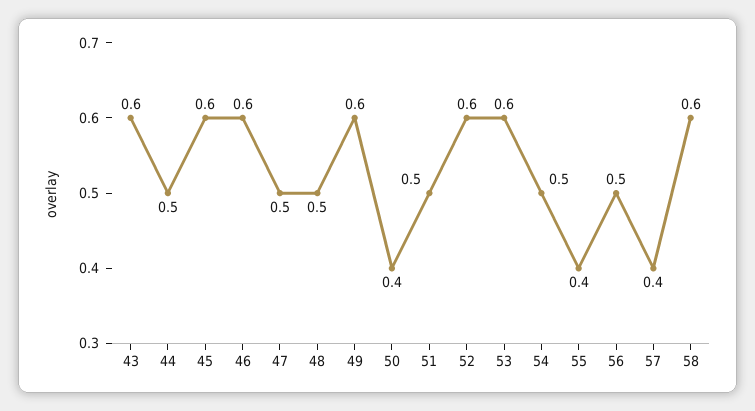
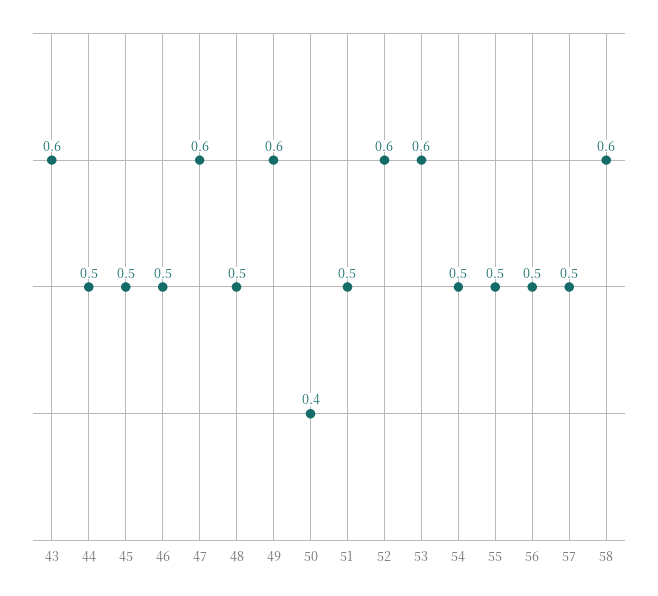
45: 0.6 -> 0.5
46: 0.6 -> 0.5
47: 0.5 -> 0.6
55: 0.4 -> 0.5
57: 0.4 -> 0.5

